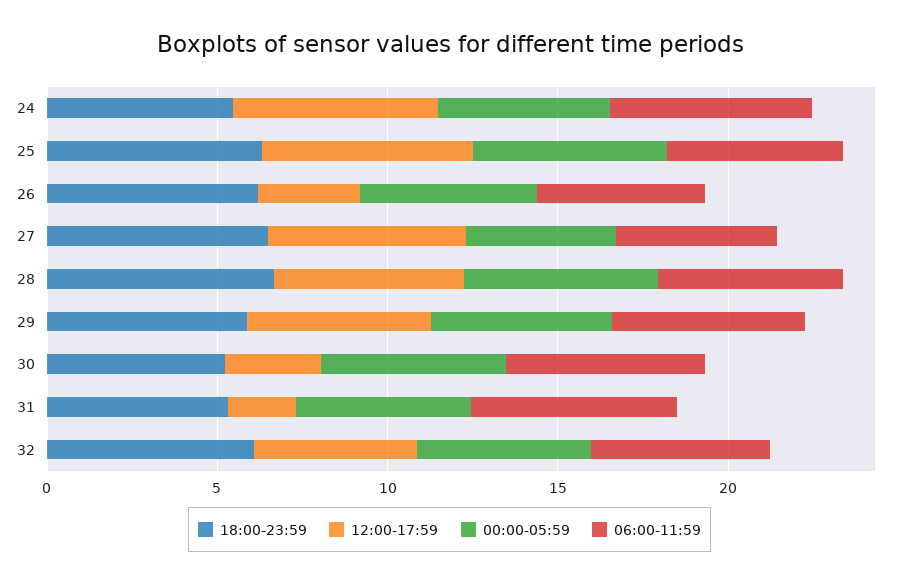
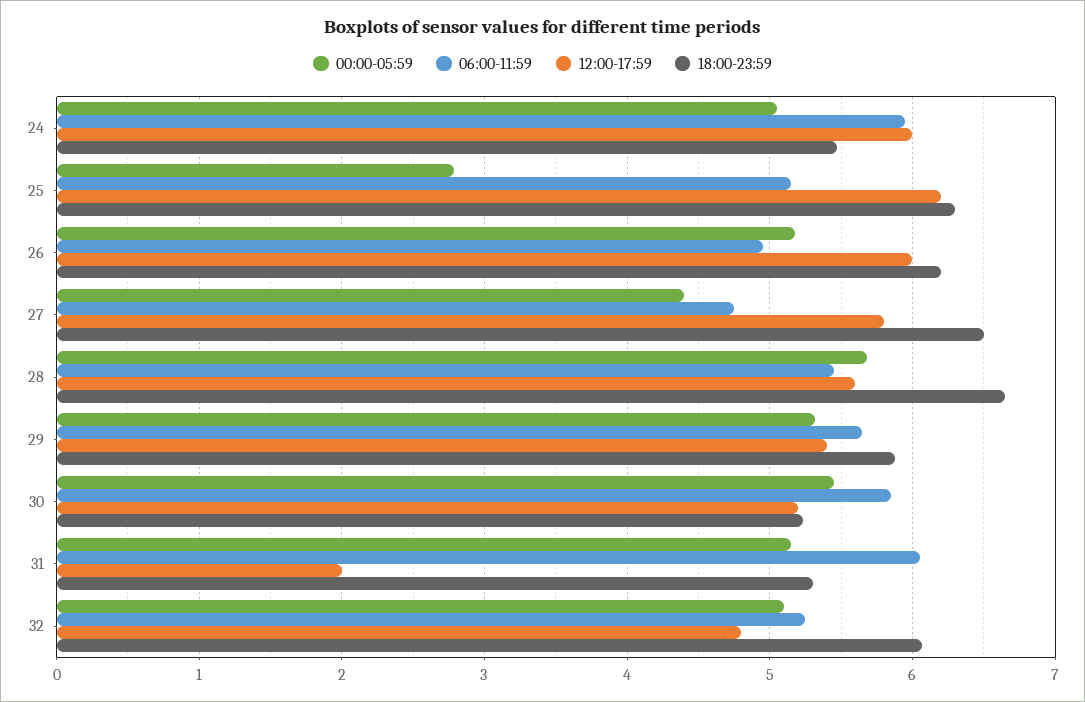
00:00-05:59, 25: 6 -> 2.8
12:00-17:59, 26: 3 -> 6
12:00-17:59, 30: 3 -> 5.2

